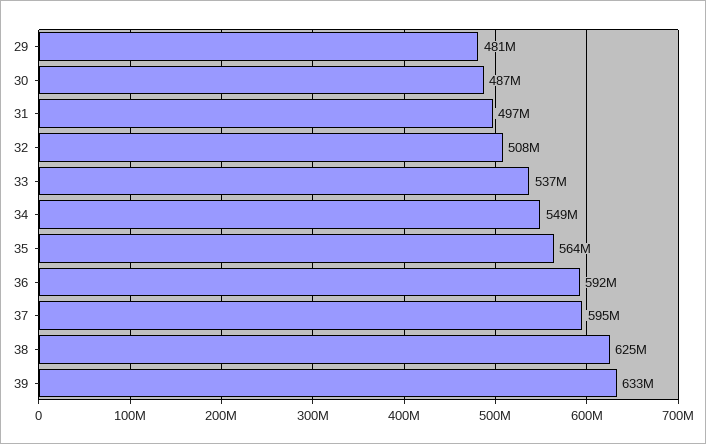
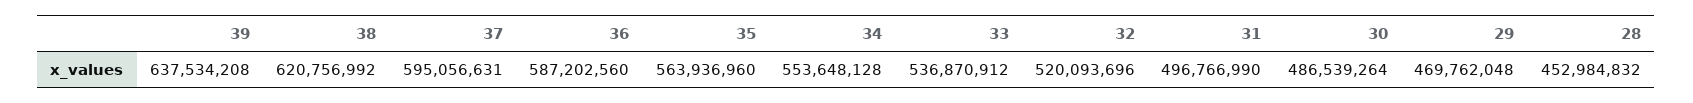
29: 481000000 -> 469762048
32: 508000000 -> 520093696
34: 549000000 -> 553648128
36: 592000000 -> 587202560
38: 625000000 -> 620756992
39: 633000000 -> 637534208
28: none -> 452984832

